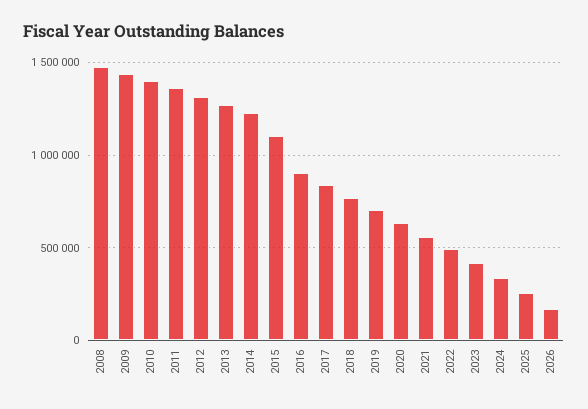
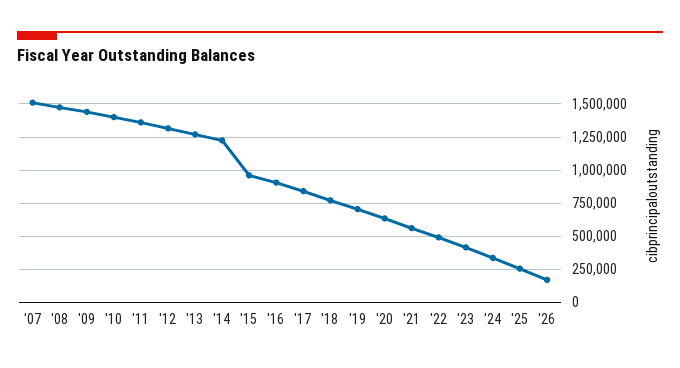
2015: 1100000 -> 950000
'07: none -> 1500000

